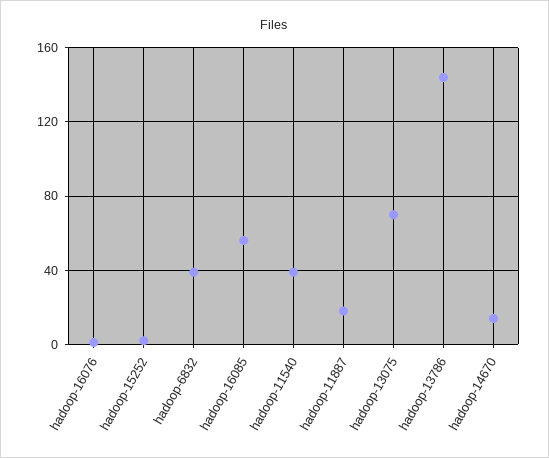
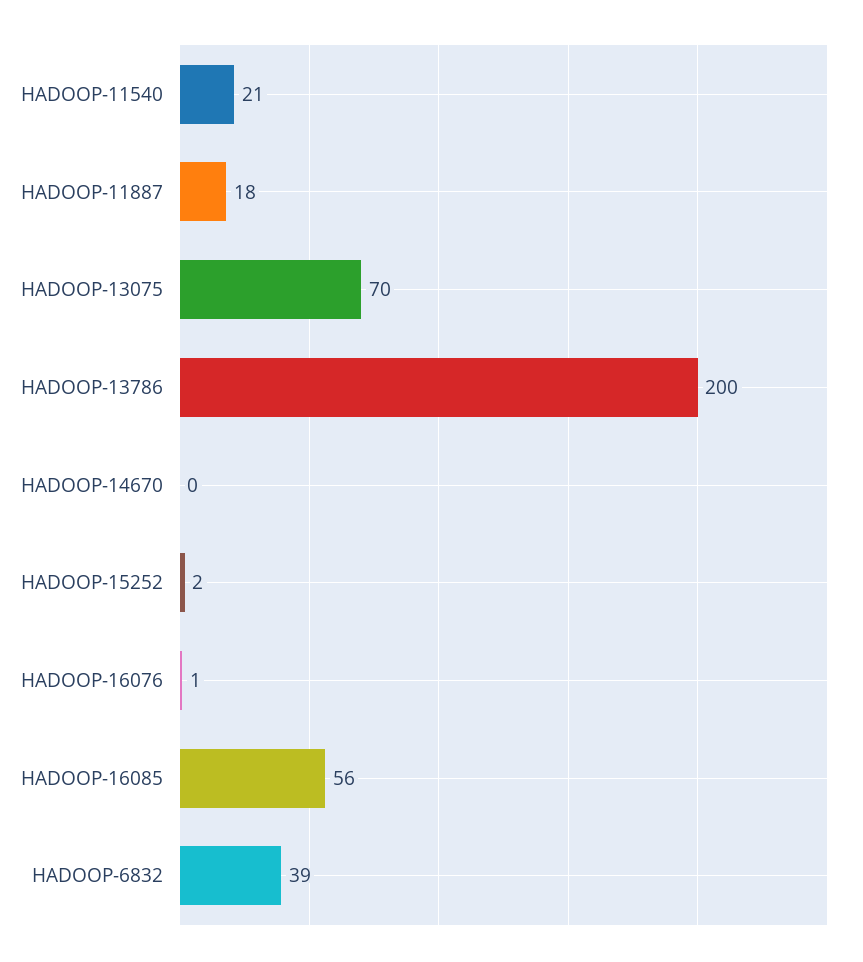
hadoop-11540: 40 -> 21
hadoop-13786: 145 -> 200
hadoop-14670: 15 -> 0

